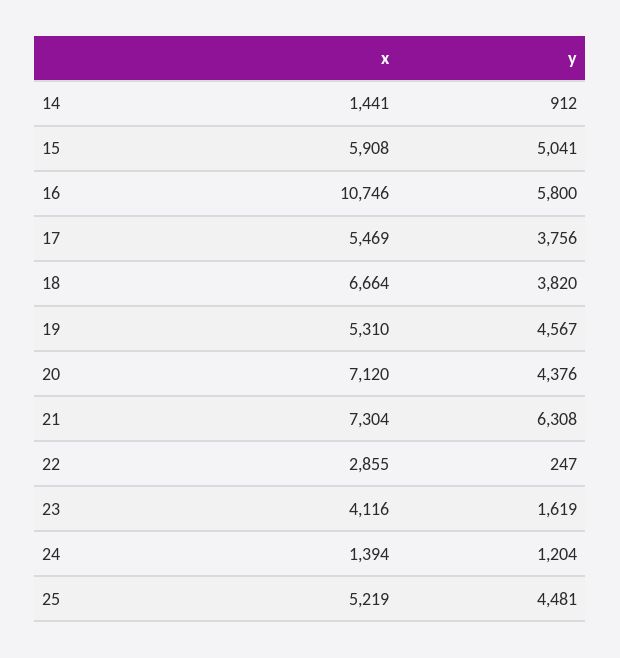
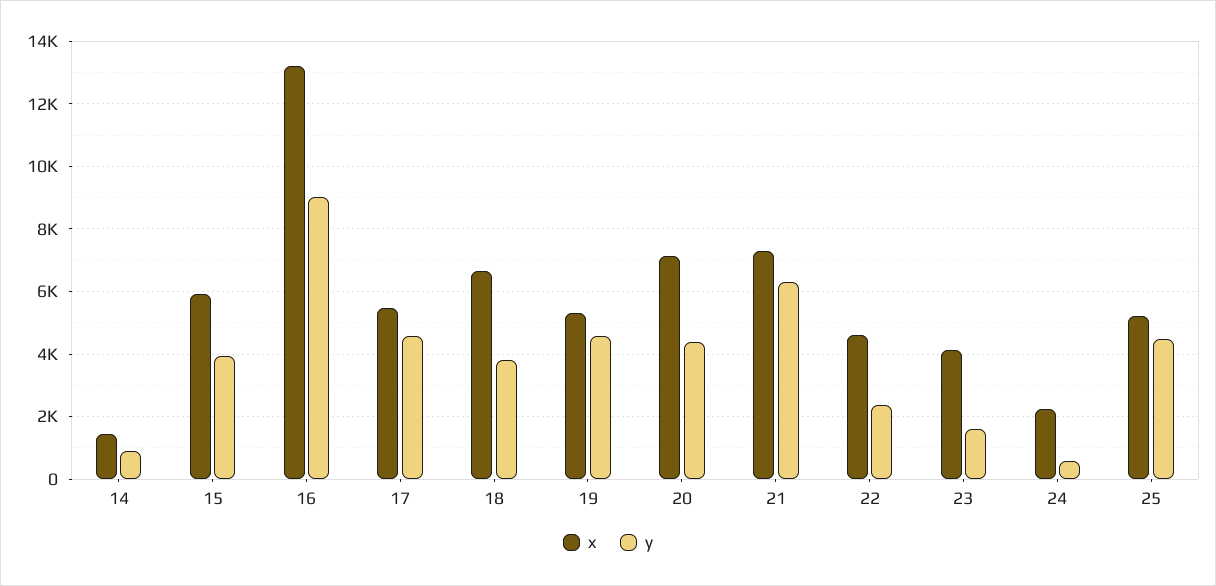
y, 15: 5041 -> 4000
x, 16: 10746 -> 13200
y, 16: 5800 -> 9000
y, 17: 3756 -> 4600
x, 22: 2855 -> 4600
y, 22: 247 -> 2400
x, 24: 1394 -> 2200
y, 24: 1204 -> 600

